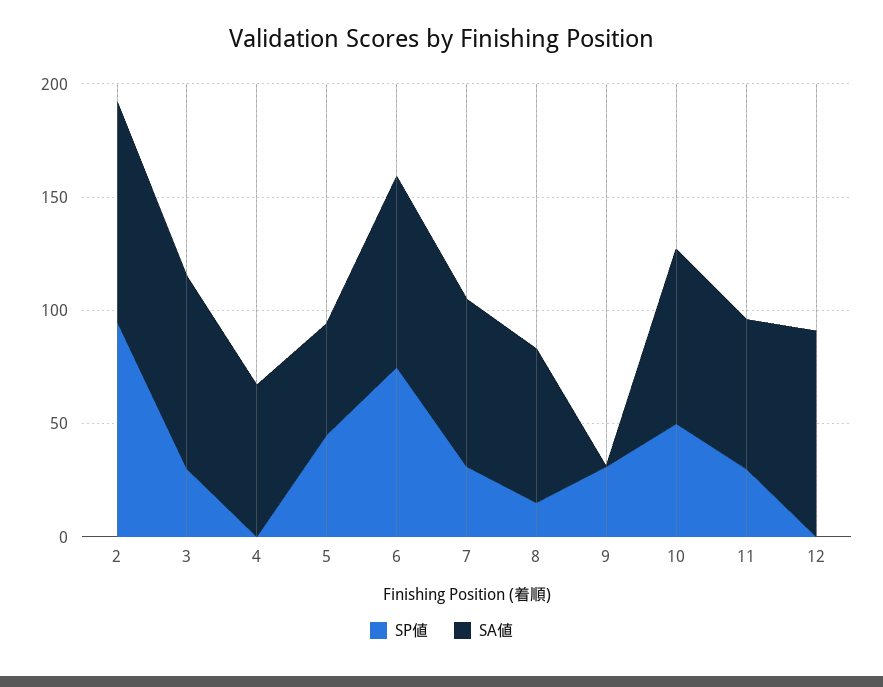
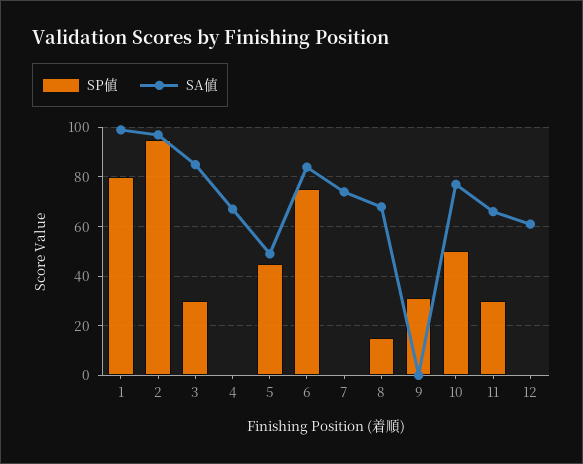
SP値, 7: 30 -> 0
SA値, 12: 90 -> 60
SP値, 1: none -> 80
SA値, 1: none -> 100

